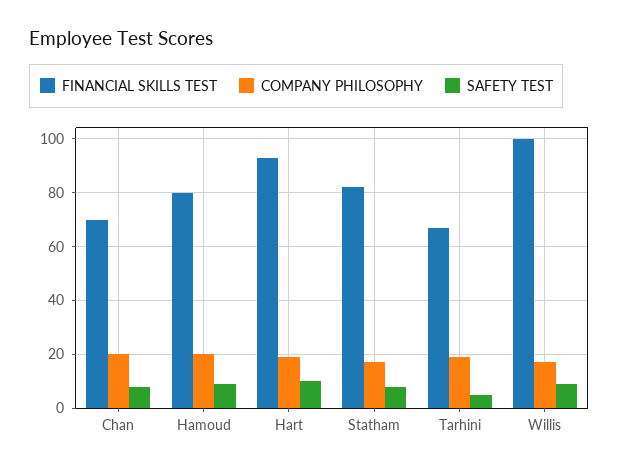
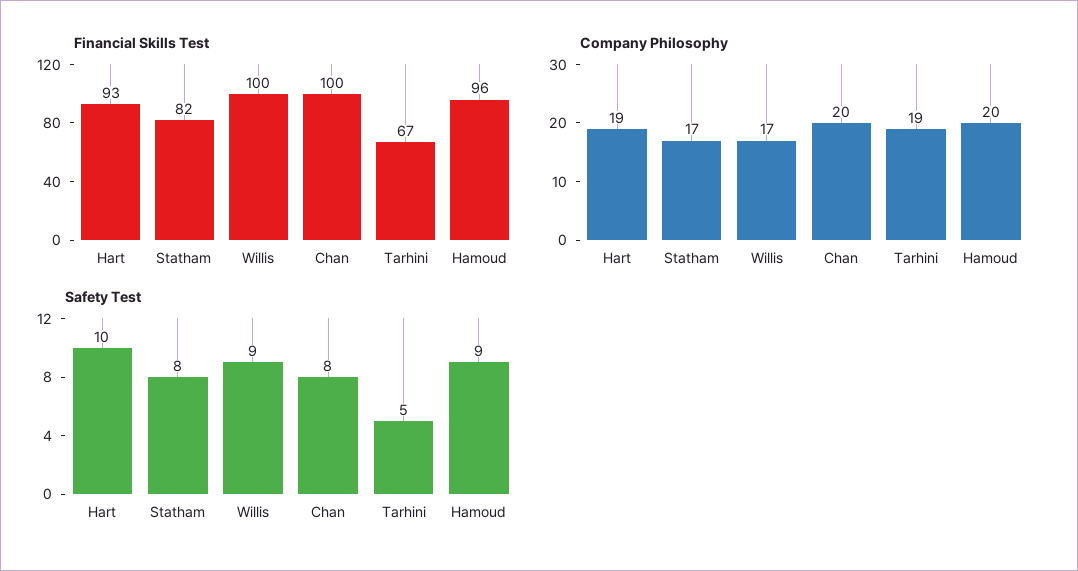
FINANCIAL SKILLS TEST, Chan: 70 -> 100
FINANCIAL SKILLS TEST, Hamoud: 80 -> 96

